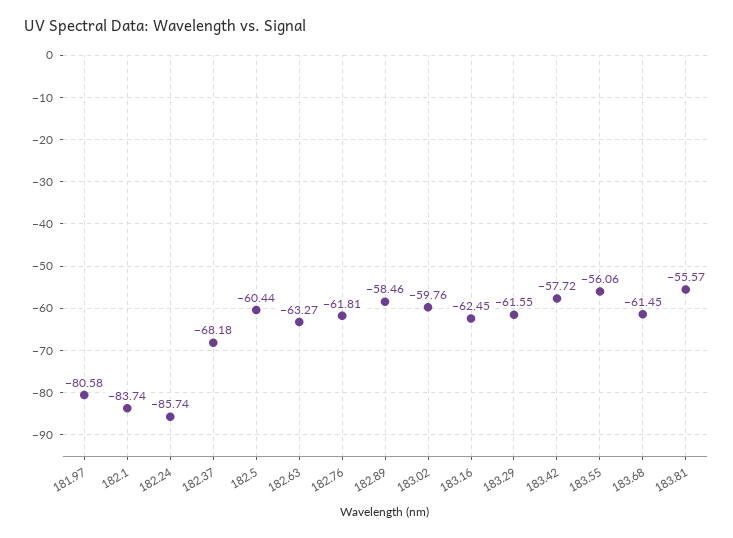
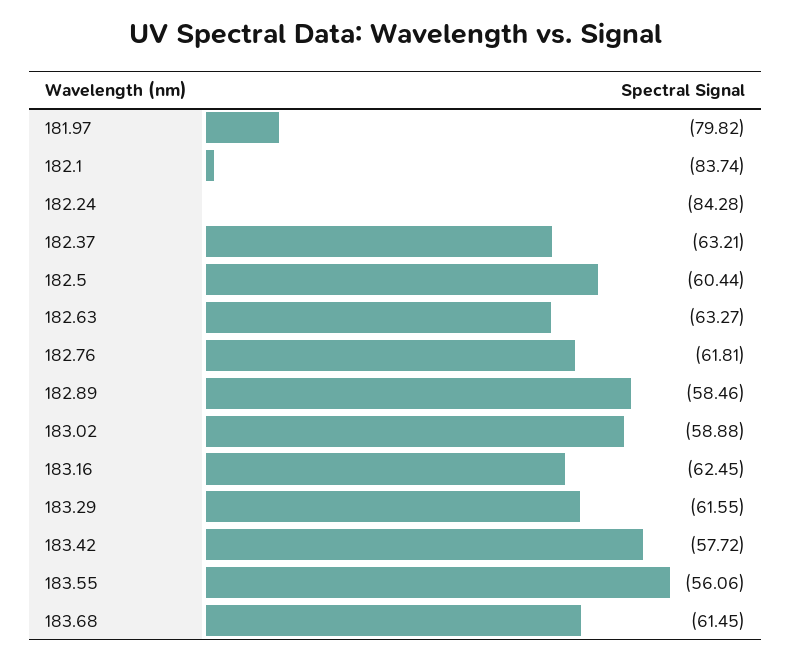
181.97: -80.58 -> -79.82
182.24: -85.74 -> -84.28
182.37: -68.18 -> -63.21
183.02: -59.76 -> -58.88
183.81: -55.57 -> none

